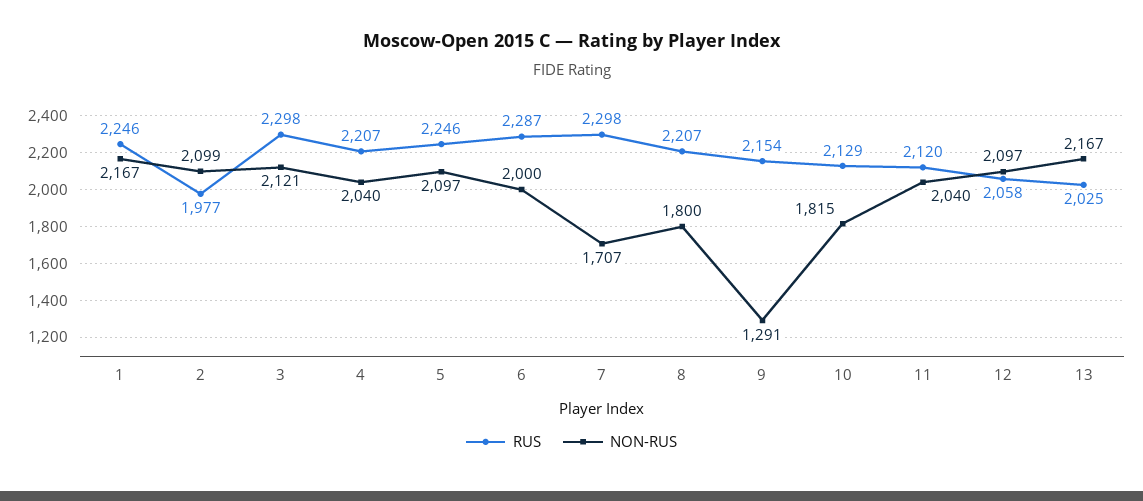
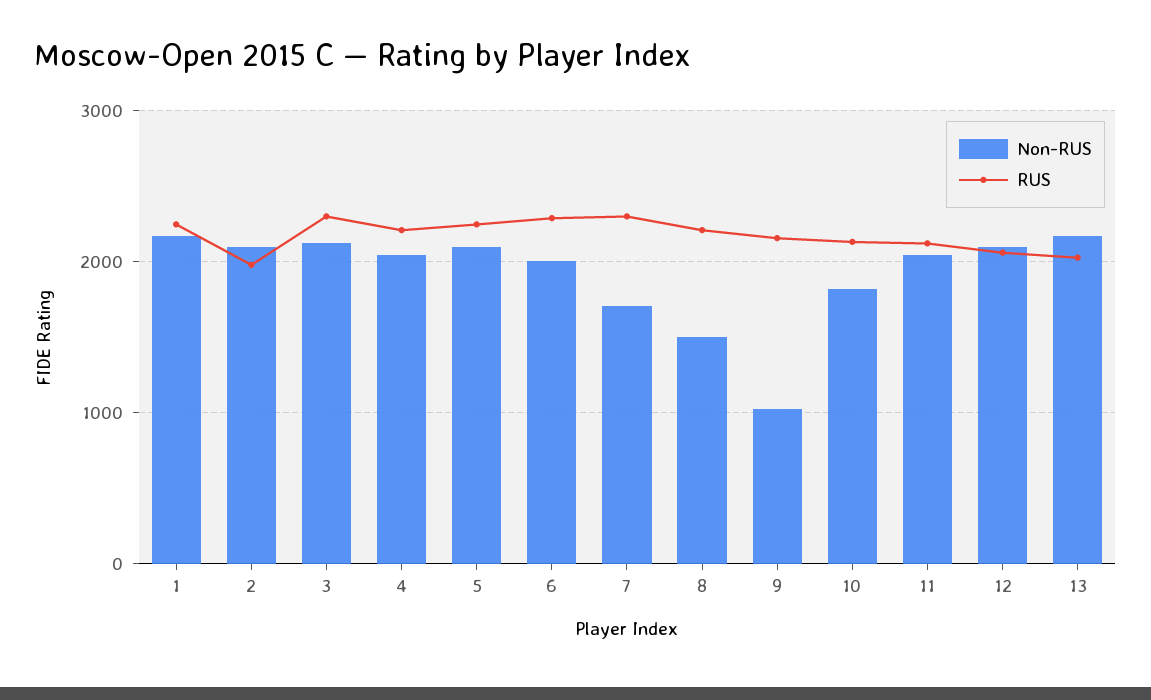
NON-RUS, 8: 1800 -> 1500
NON-RUS, 9: 1291 -> 1000

